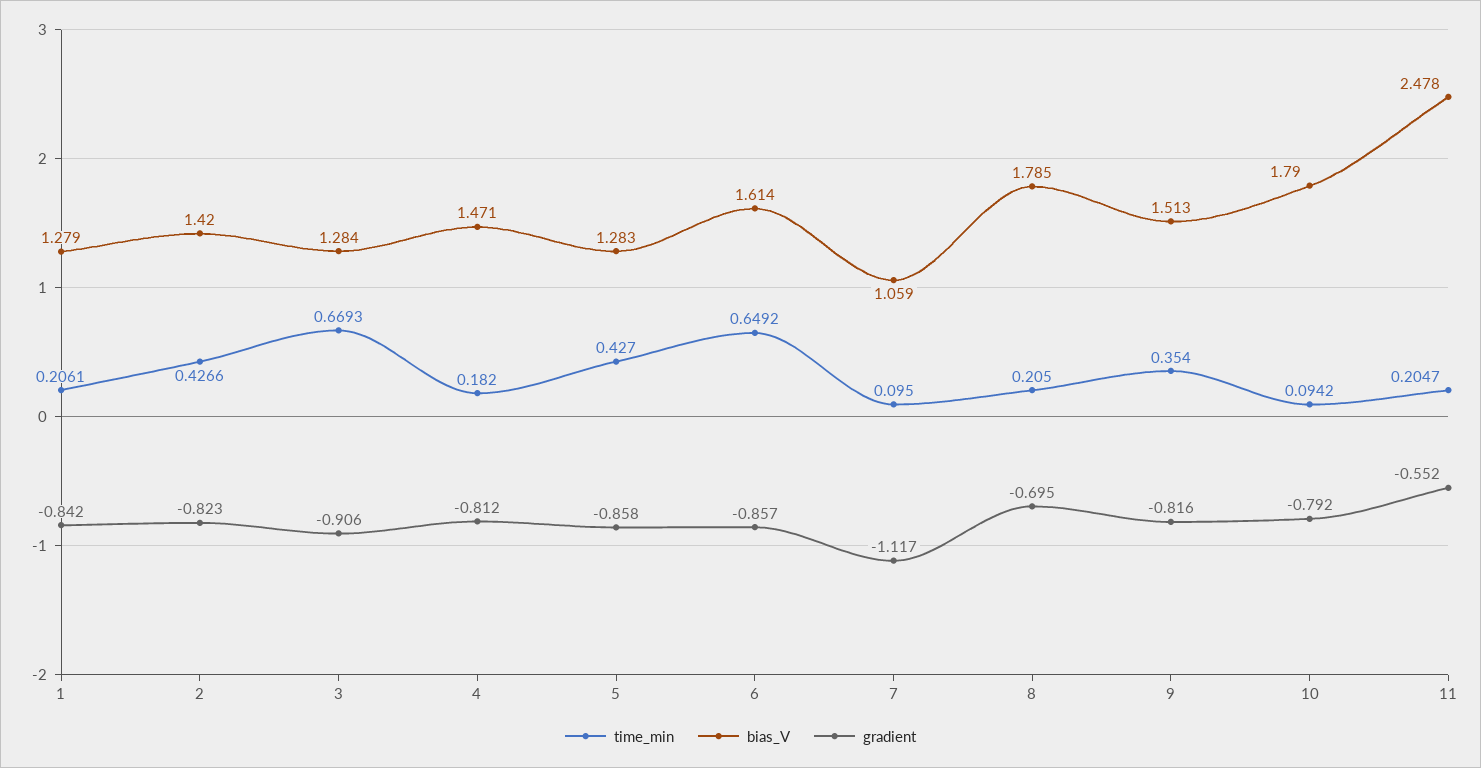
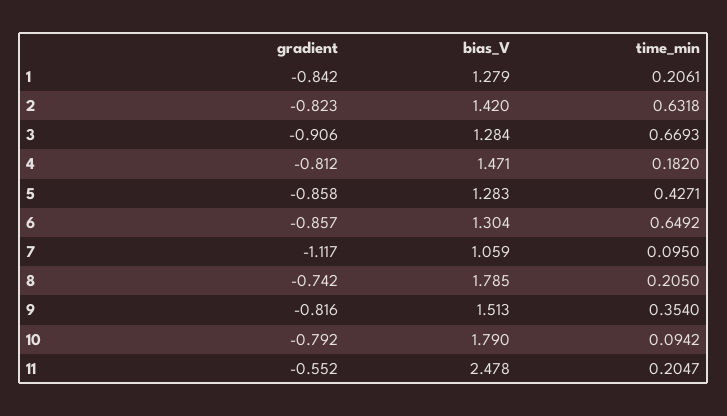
time_min, 2: 0.4266 -> 0.6318
time_min, 5: 0.427 -> 0.4271
bias_V, 6: 1.614 -> 1.304
gradient, 8: -0.695 -> -0.742

